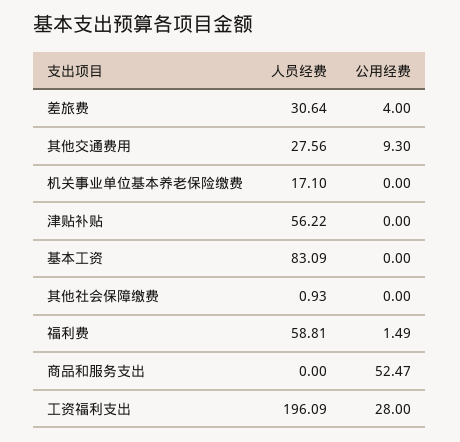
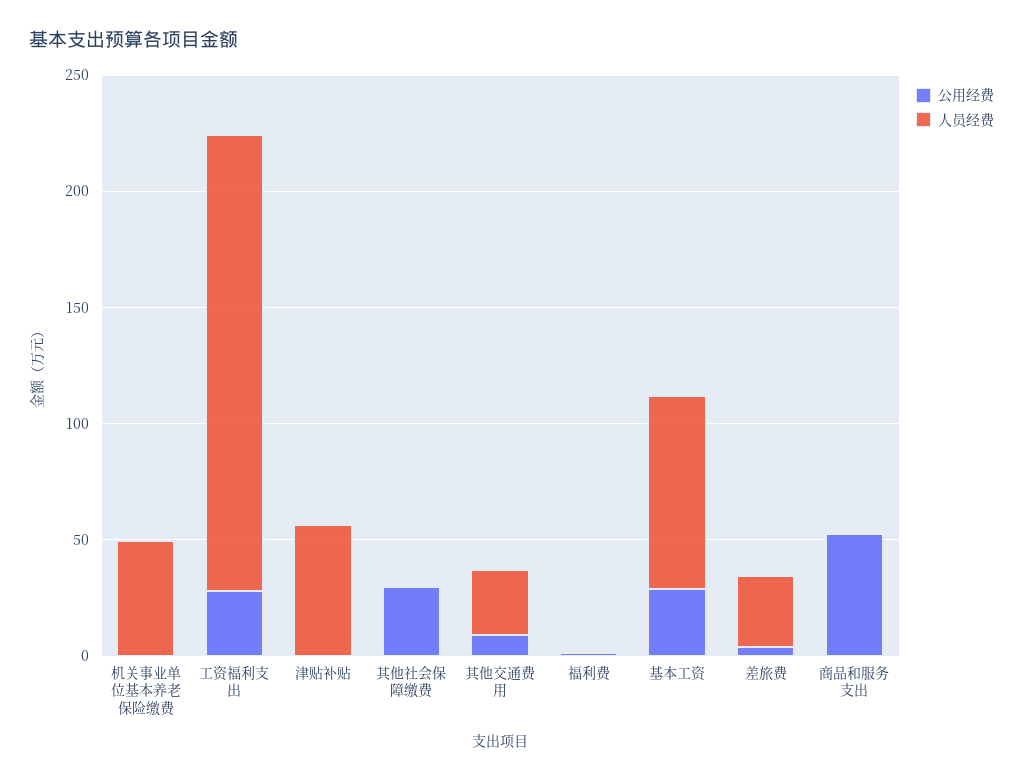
人员经费, 机关事业单位基本养老保险缴费: 17.1 -> 50
公用经费, 基本工资: 0 -> 30
公用经费, 其他社会保障缴费: 0 -> 30
人员经费, 福利费: 58.81 -> 0

